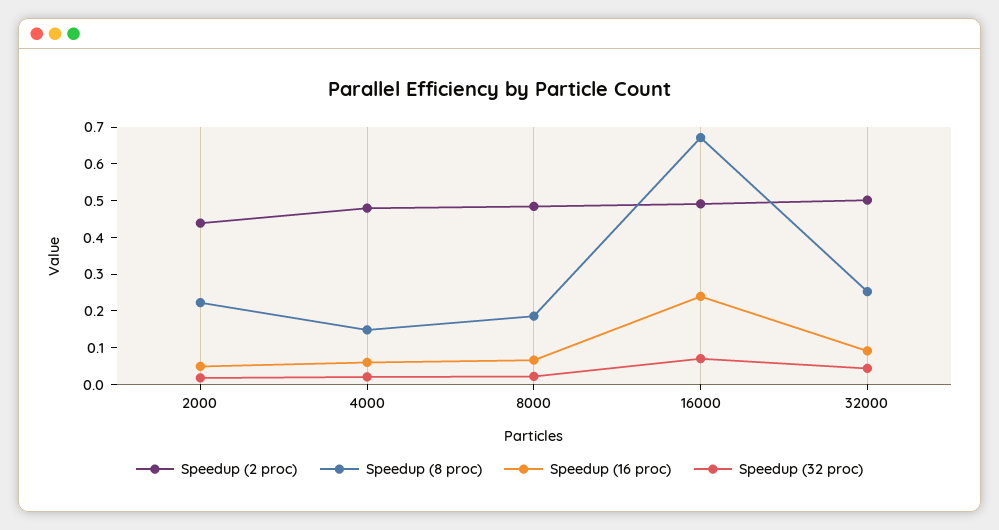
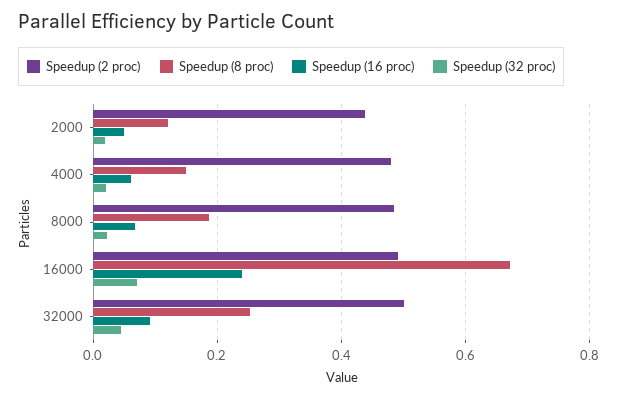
Speedup (8 proc), 2000: 0.225 -> 0.12

